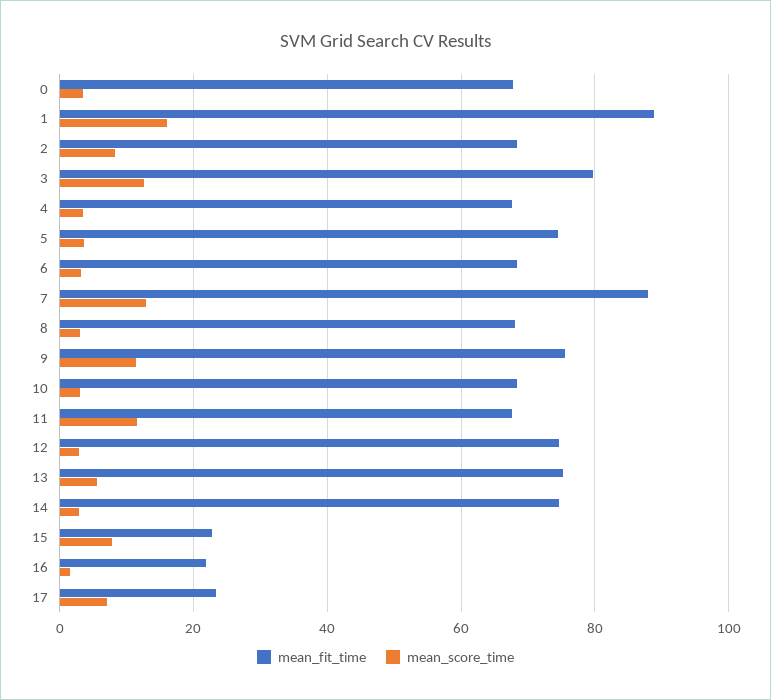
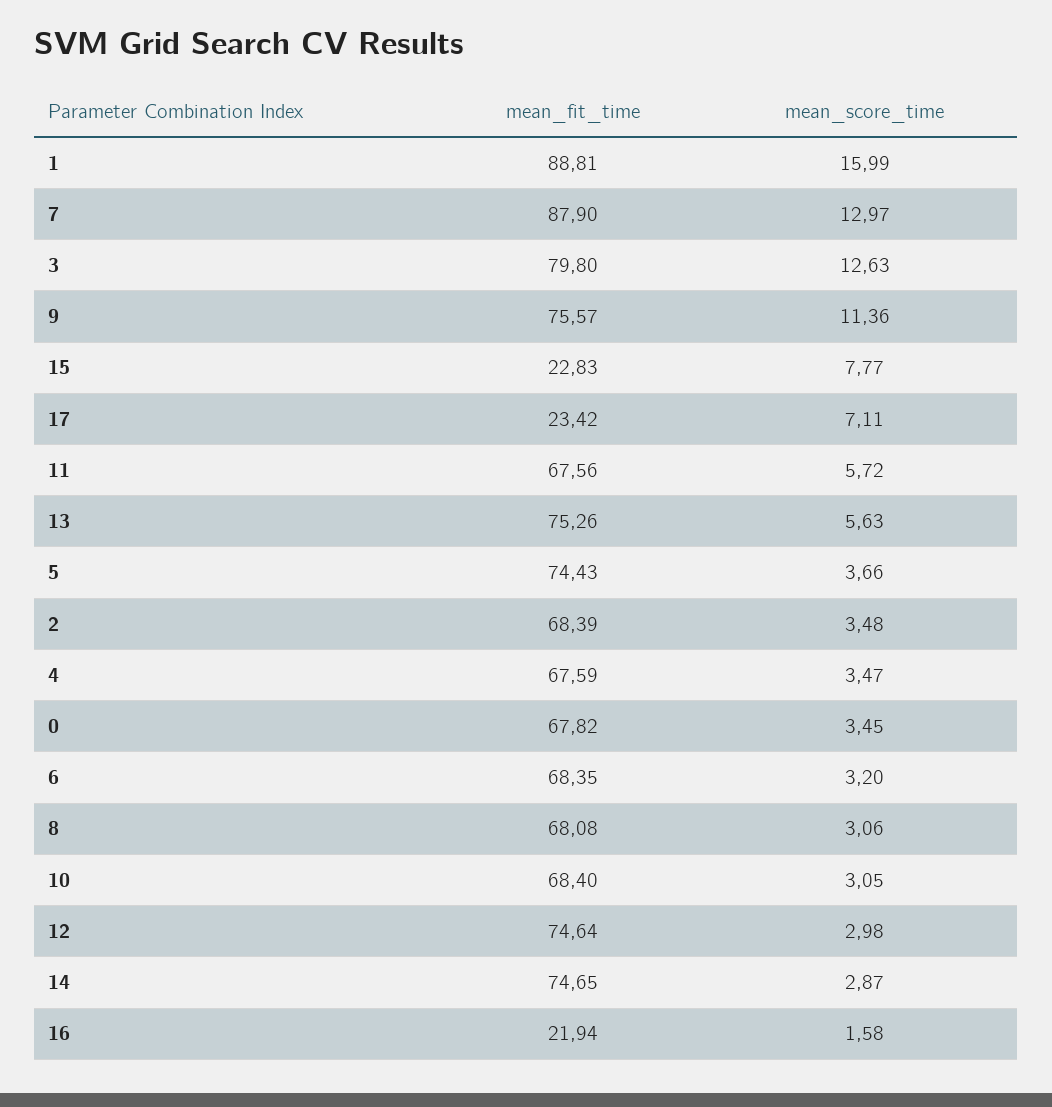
mean_score_time, 2: 8 -> 3.48
mean_score_time, 11: 12 -> 5.72

